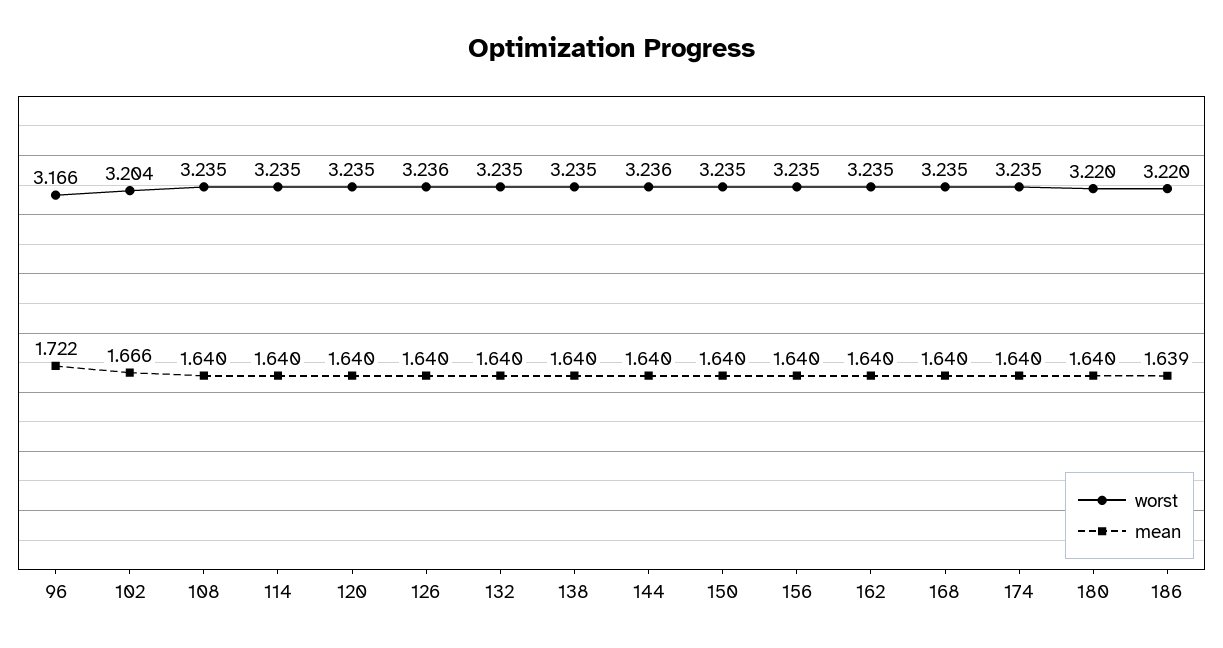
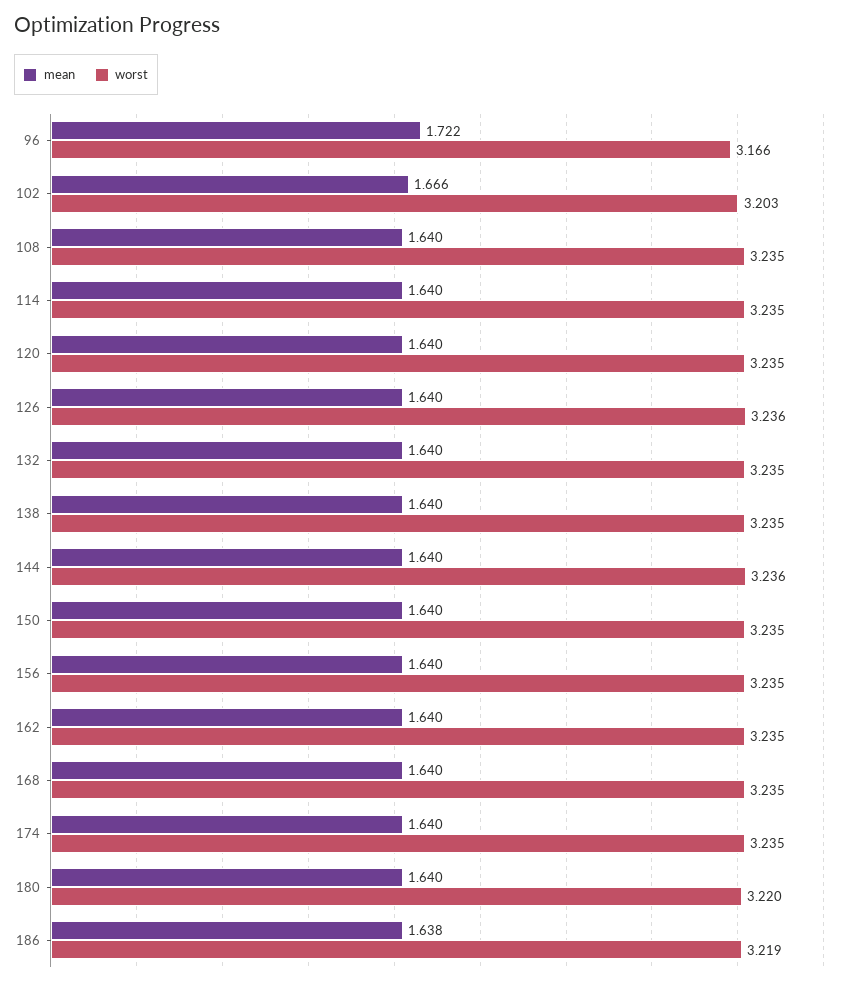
worst, 102: 3.204 -> 3.203
worst, 186: 3.22 -> 3.219
mean, 186: 1.639 -> 1.638

